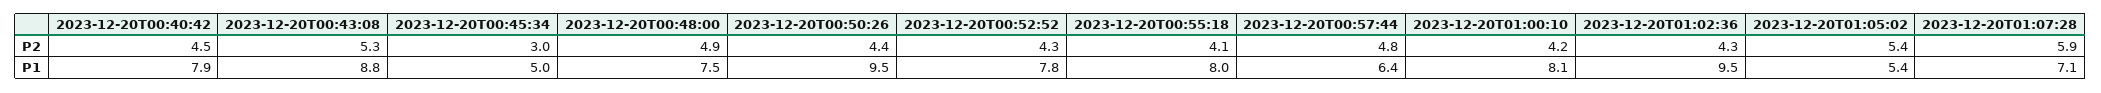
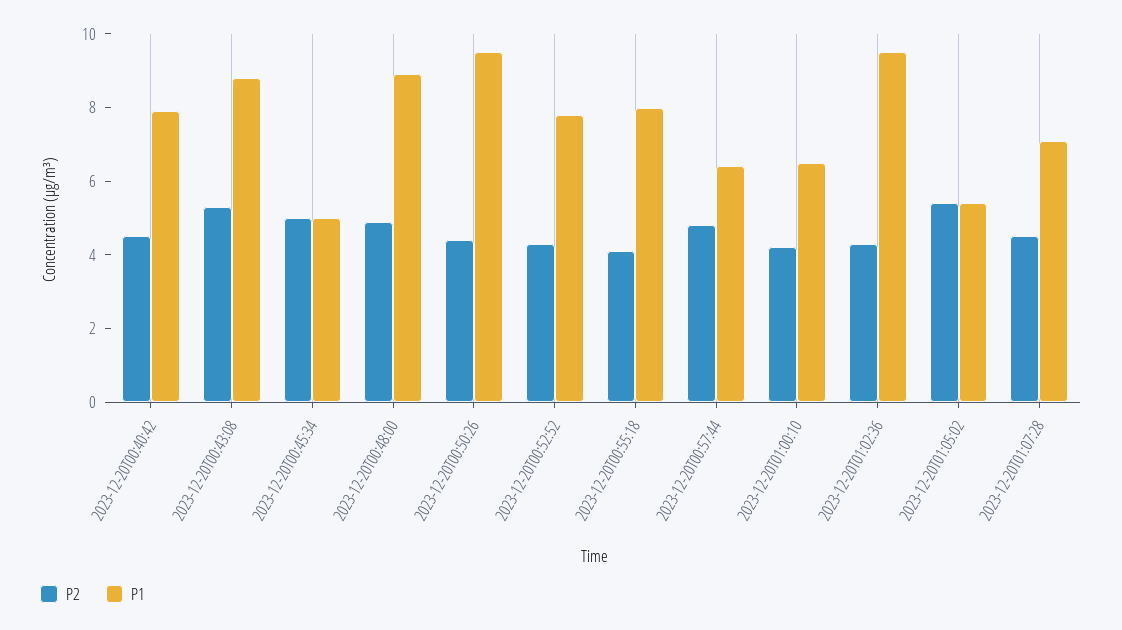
P2, 2023-12-20T00:45:34: 3 -> 5
P2, 2023-12-20T01:07:28: 5.9 -> 4.5
P1, 2023-12-20T00:48:00: 7.5 -> 9
P1, 2023-12-20T01:00:10: 8.1 -> 6.5

